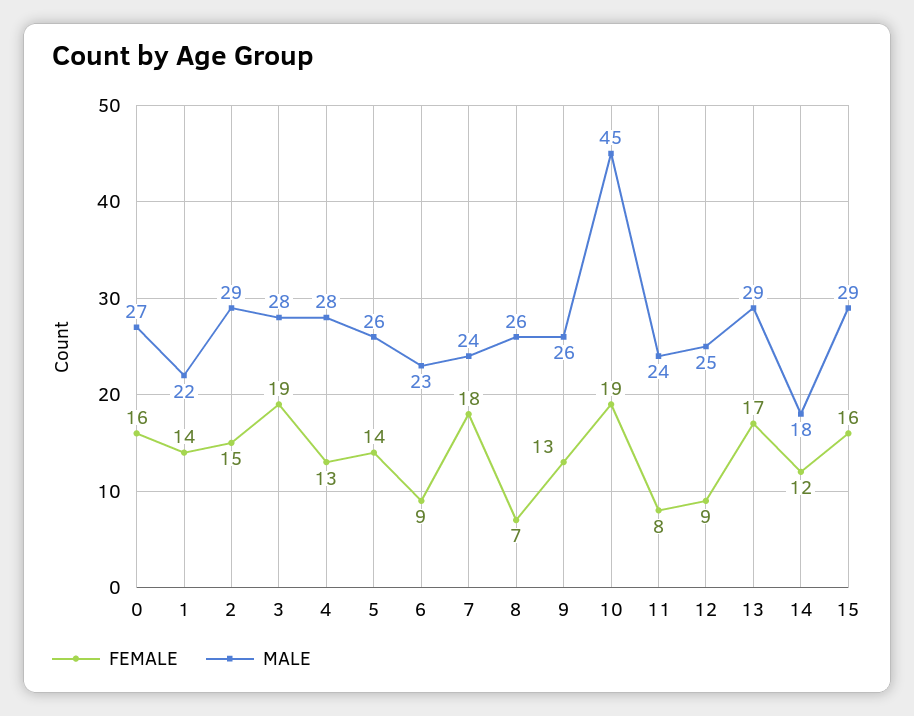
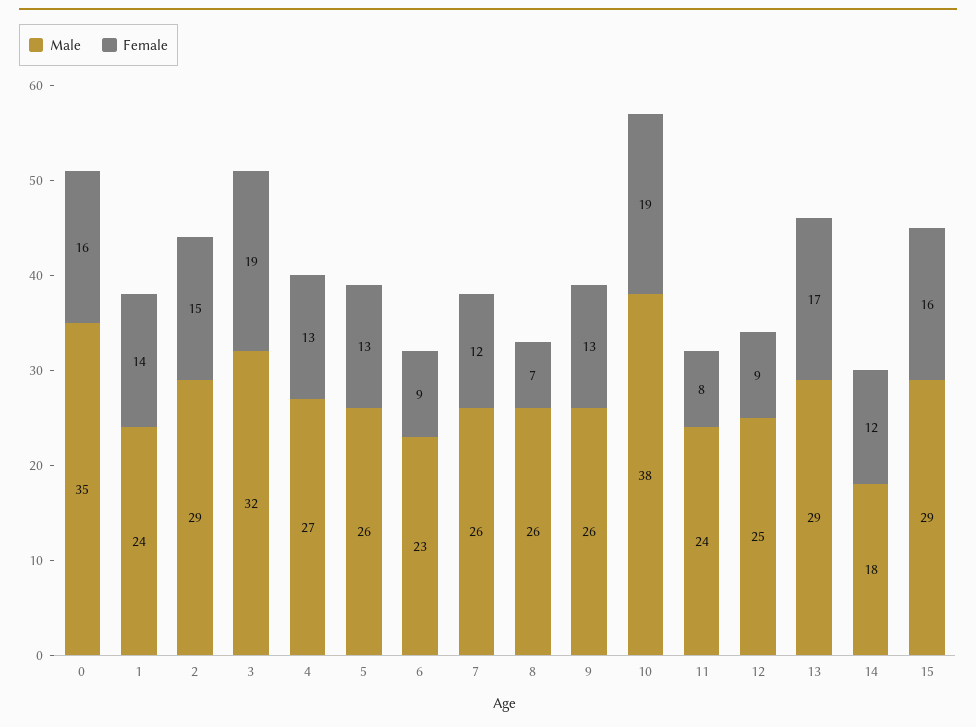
MALE, 0: 27 -> 35
MALE, 1: 22 -> 24
MALE, 3: 28 -> 32
MALE, 4: 28 -> 27
FEMALE, 5: 14 -> 13
FEMALE, 7: 18 -> 12
MALE, 7: 24 -> 26
MALE, 10: 45 -> 38

